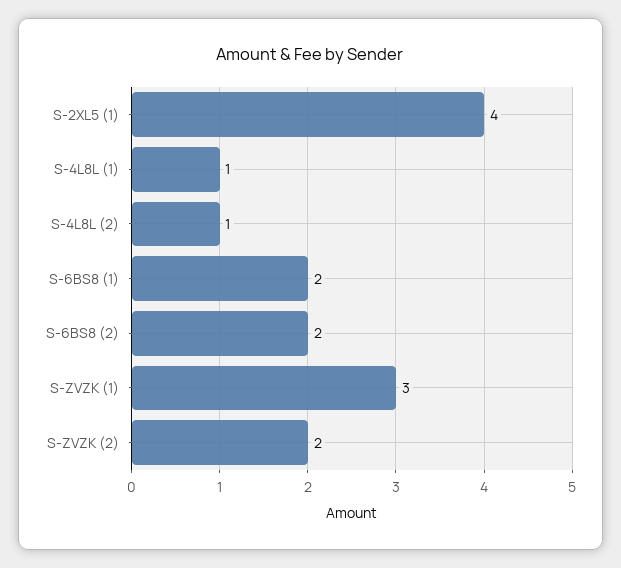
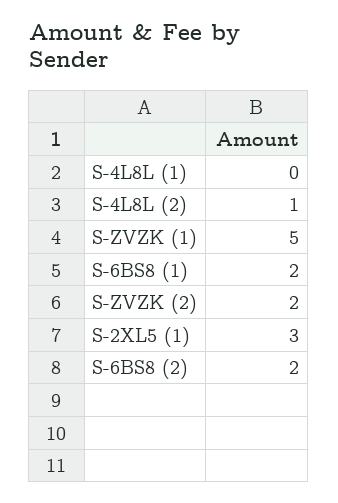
S-2XL5 (1): 4 -> 3
S-4L8L (1): 1 -> 0
S-ZVZK (1): 3 -> 5

